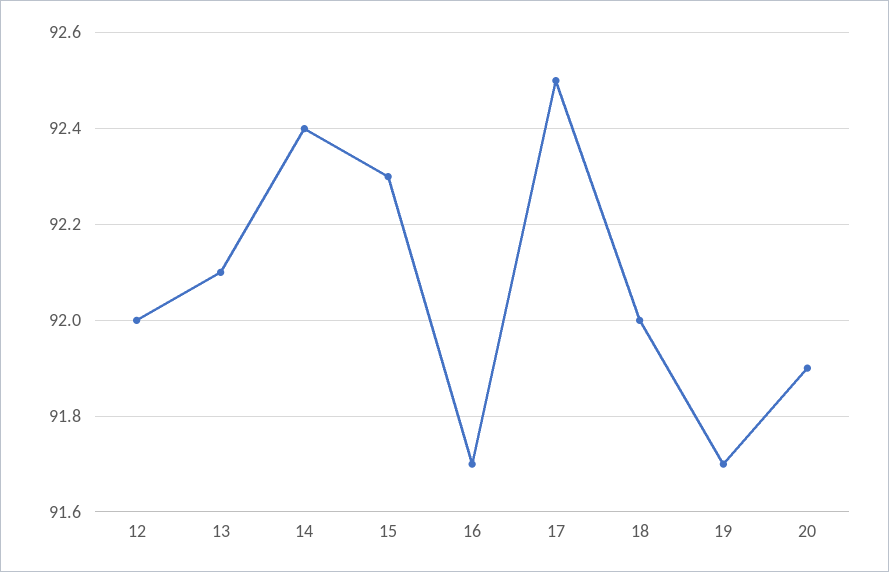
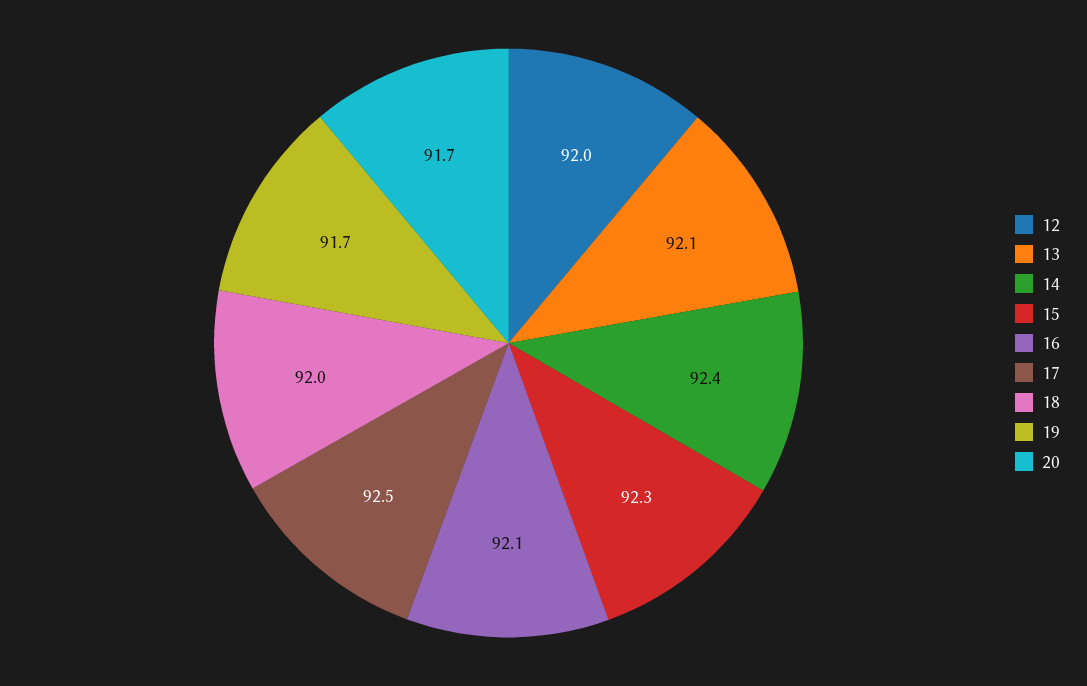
16: 91.7 -> 92.1
20: 91.9 -> 91.7

